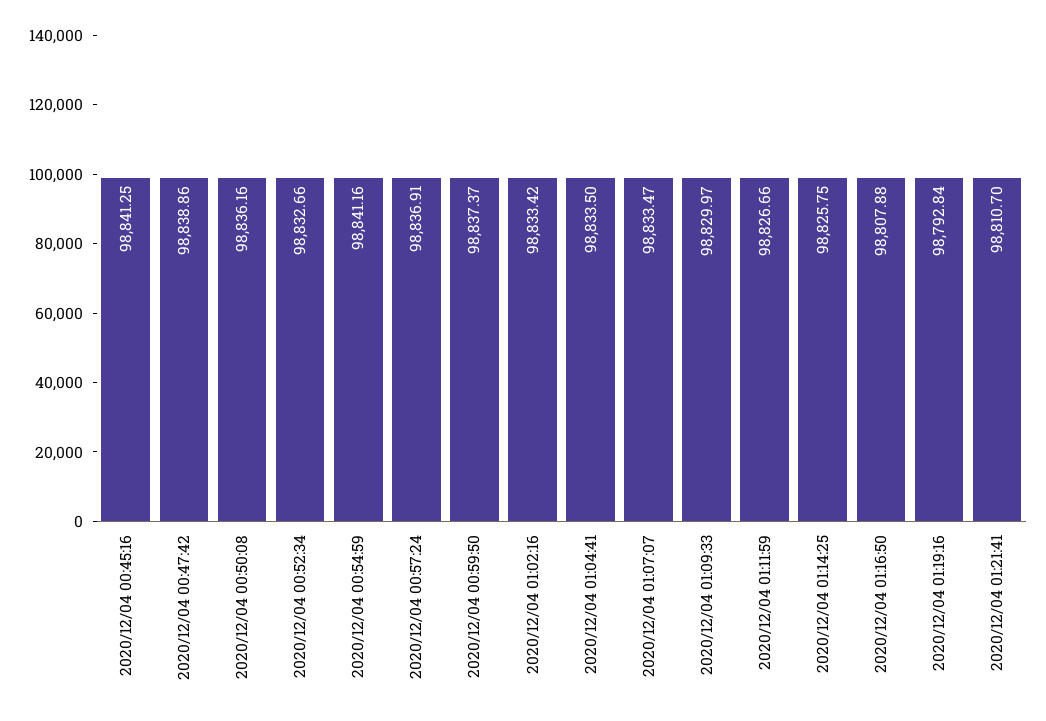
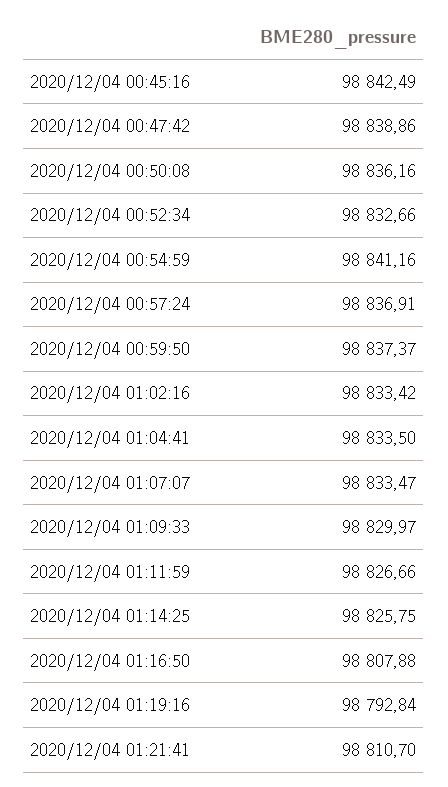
2020/12/04 00:45:16: 98841.25 -> 98842.49

